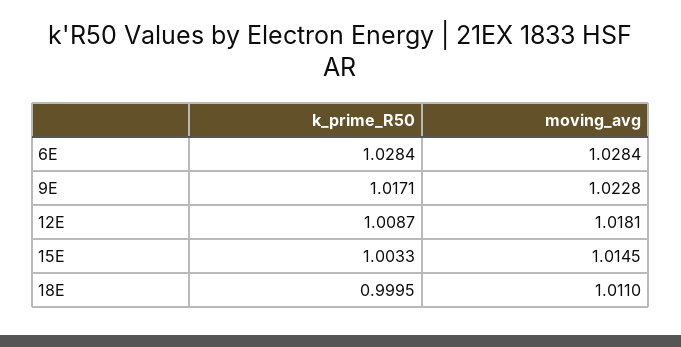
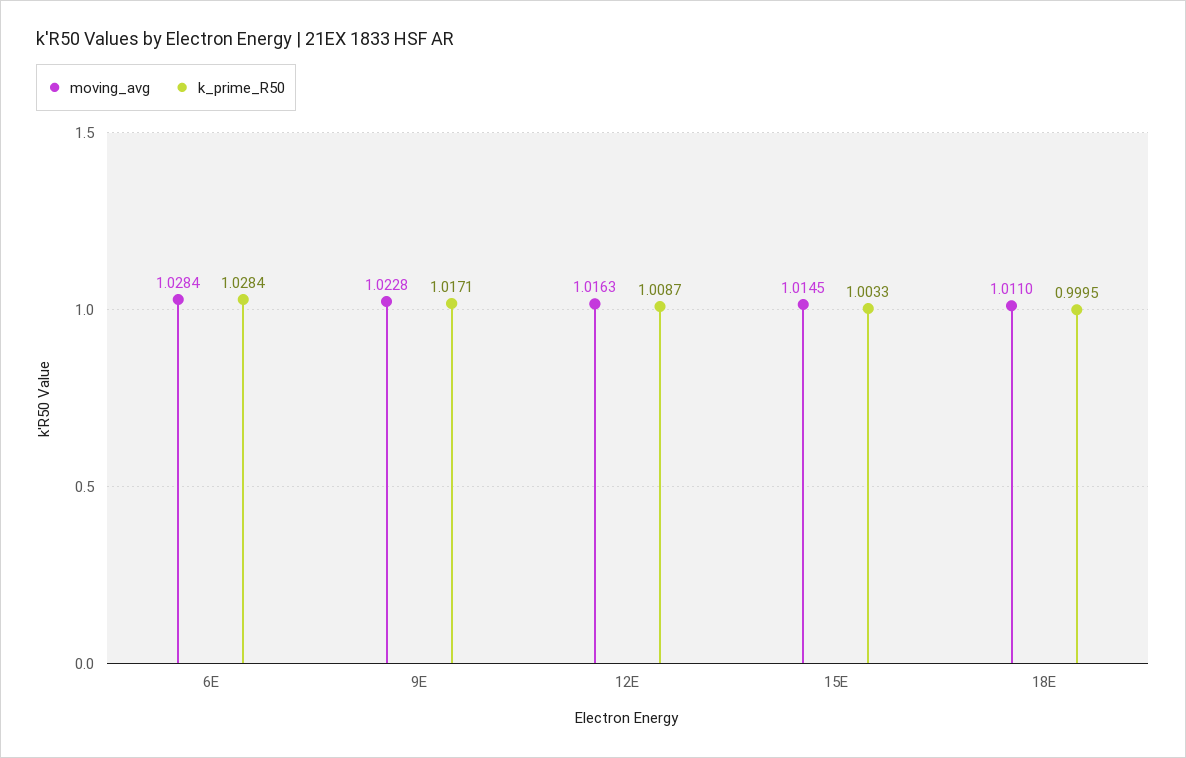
moving_avg, 12E: 1.0181 -> 1.0163

